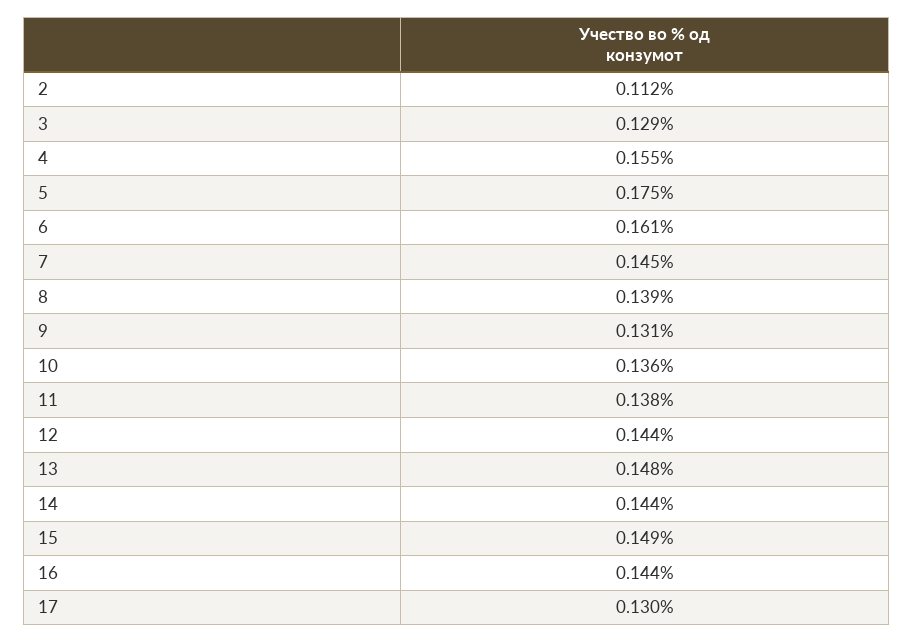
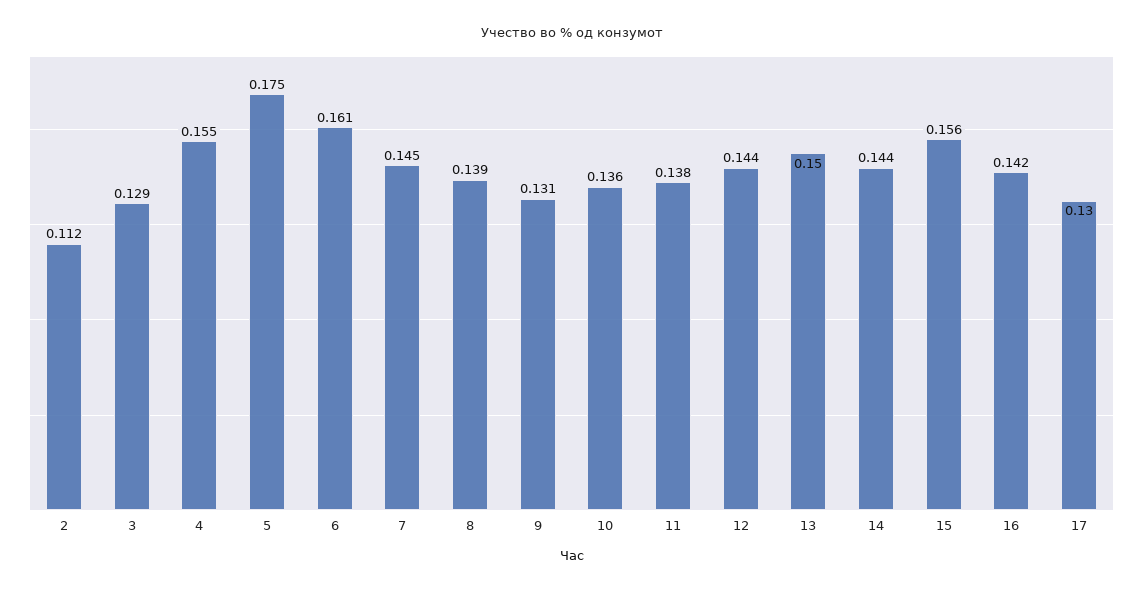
13: 0.148 -> 0.15
15: 0.149 -> 0.156
16: 0.144 -> 0.142

